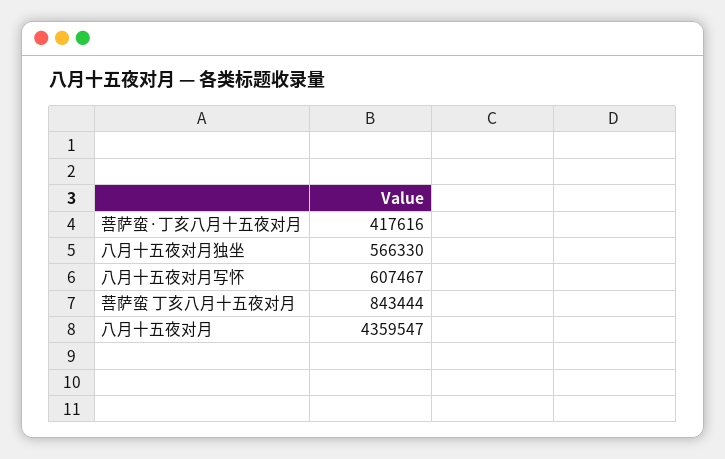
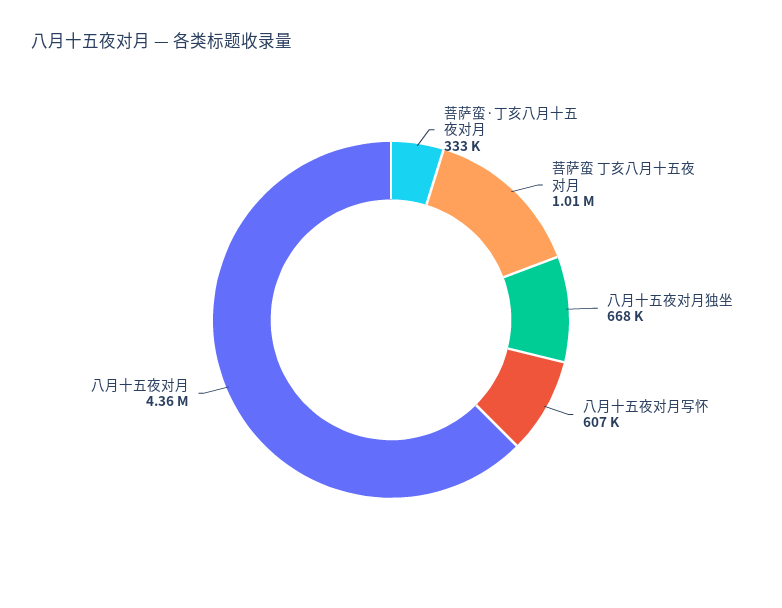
菩萨蛮·丁亥八月十五夜对月: 417616 -> 333000
八月十五夜对月独坐: 566330 -> 668000
菩萨蛮 丁亥八月十五夜对月: 843444 -> 1010000

